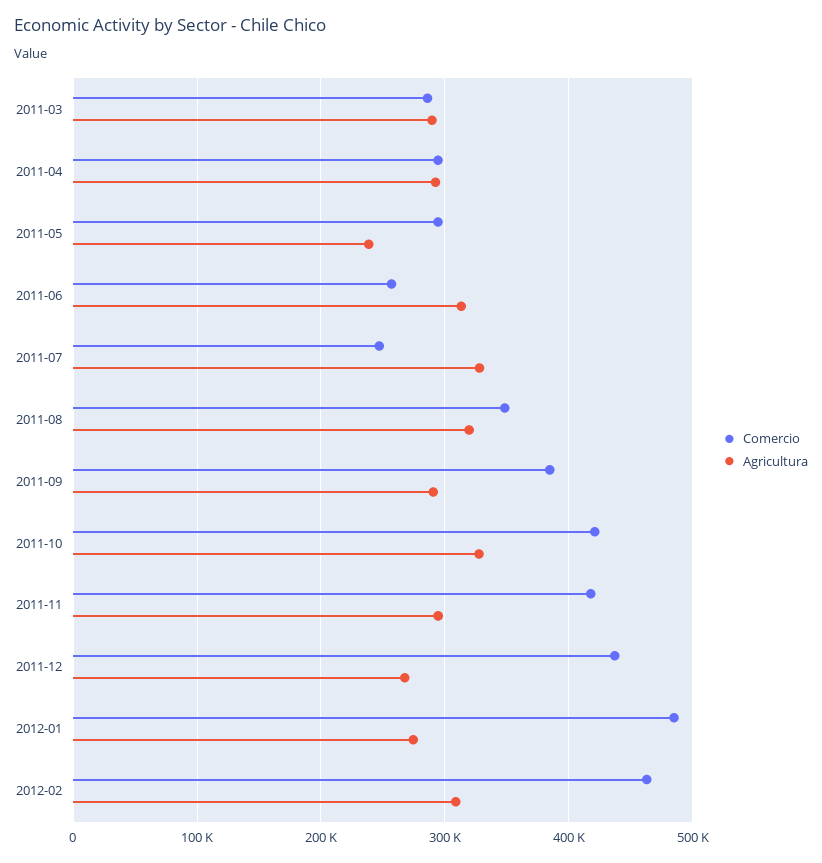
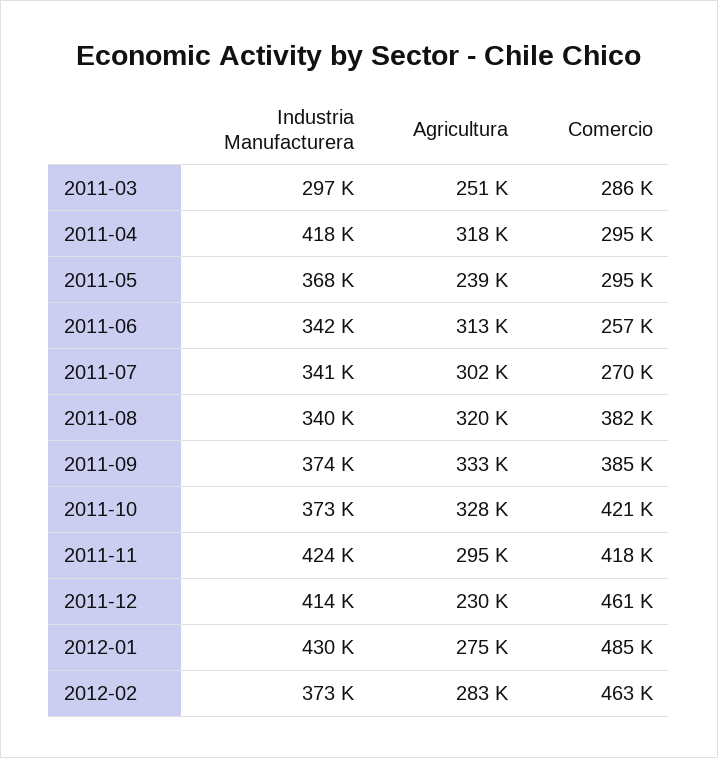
Agricultura, 2011-03: 290000 -> 251000
Agricultura, 2011-04: 290000 -> 318000
Comercio, 2011-07: 250000 -> 270000
Agricultura, 2011-07: 330000 -> 302000
Comercio, 2011-08: 350000 -> 382000
Agricultura, 2011-09: 290000 -> 333000
Comercio, 2011-12: 440000 -> 461000
Agricultura, 2011-12: 270000 -> 230000
Agricultura, 2012-02: 310000 -> 283000
Industria Manufacturera, 2011-03: none -> 297000
Industria Manufacturera, 2011-04: none -> 418000
Industria Manufacturera, 2011-05: none -> 368000
Industria Manufacturera, 2011-06: none -> 342000
Industria Manufacturera, 2011-07: none -> 341000
Industria Manufacturera, 2011-08: none -> 340000
Industria Manufacturera, 2011-09: none -> 374000
Industria Manufacturera, 2011-10: none -> 373000
Industria Manufacturera, 2011-11: none -> 424000
Industria Manufacturera, 2011-12: none -> 414000
Industria Manufacturera, 2012-01: none -> 430000
Industria Manufacturera, 2012-02: none -> 373000

